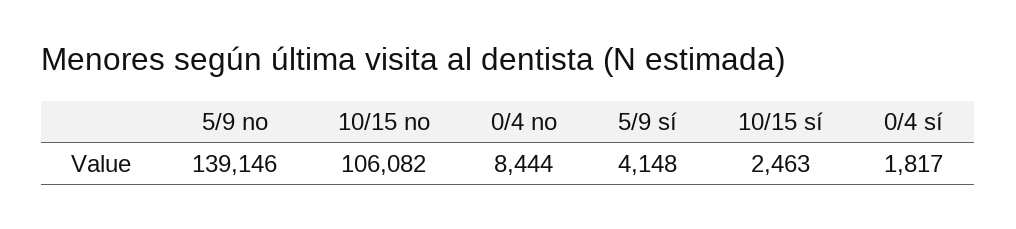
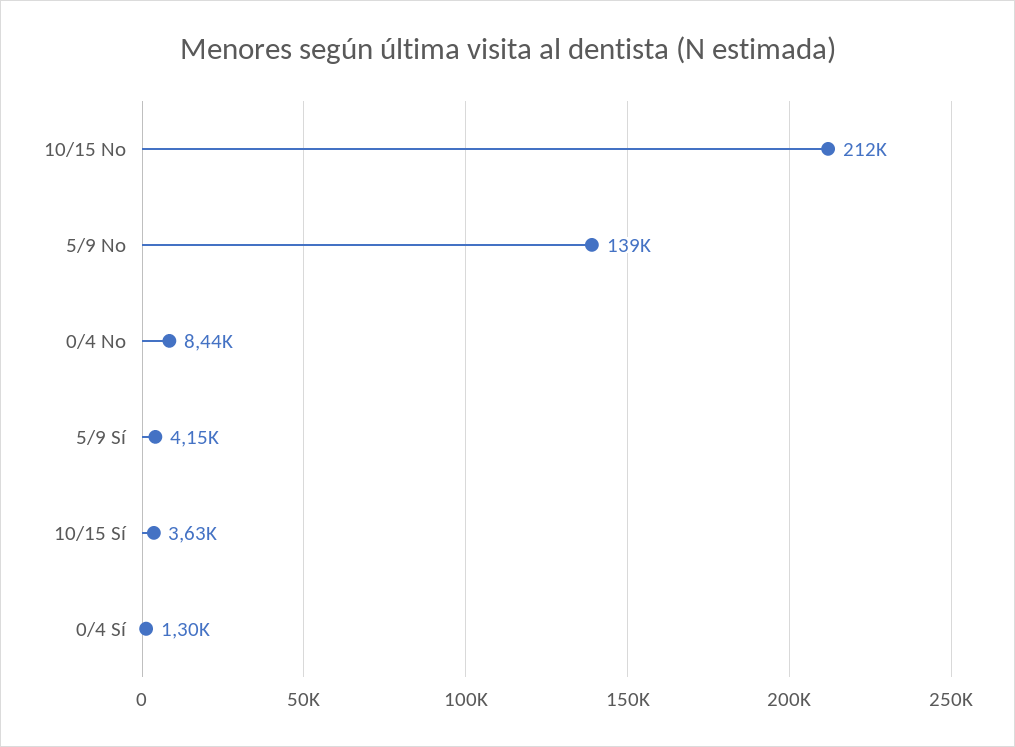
10/15 no: 106082 -> 212000
10/15 sí: 2463 -> 3630
0/4 sí: 1817 -> 1300

